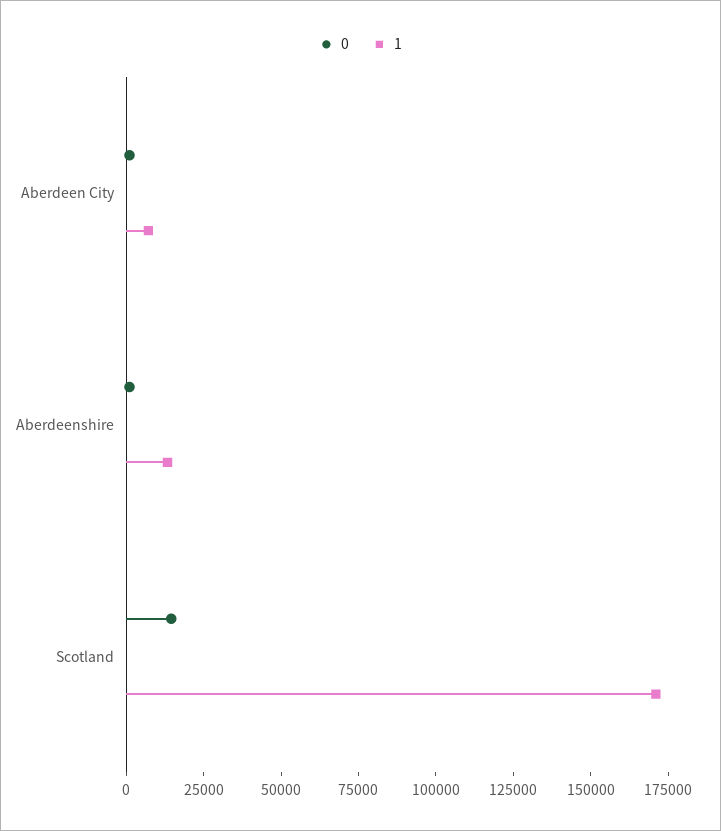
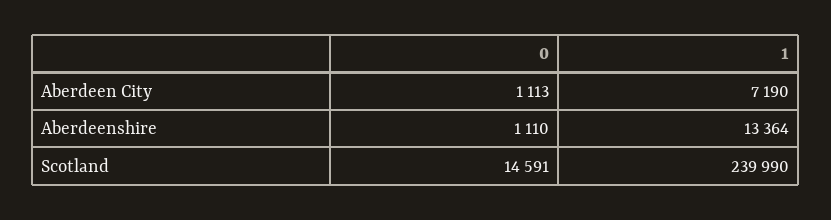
1, Scotland: 170000 -> 239990

